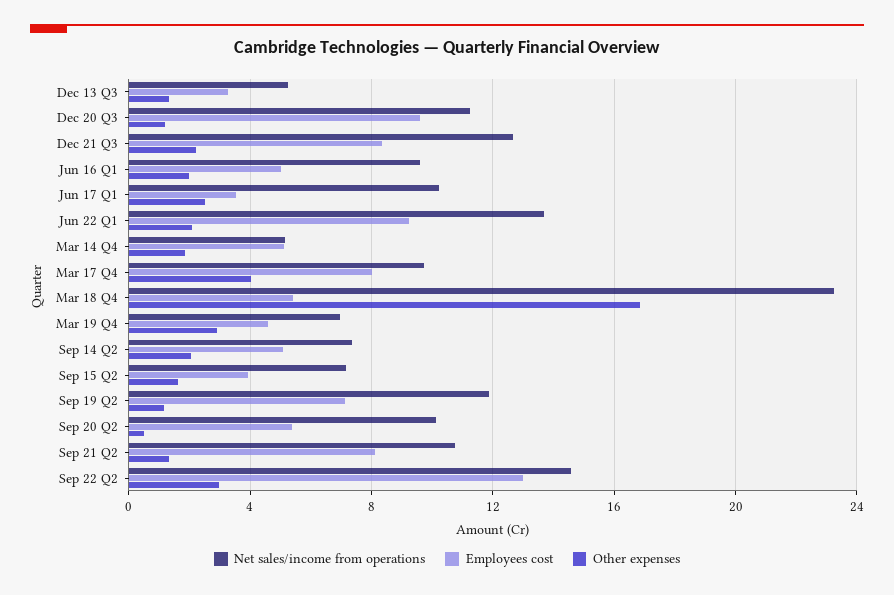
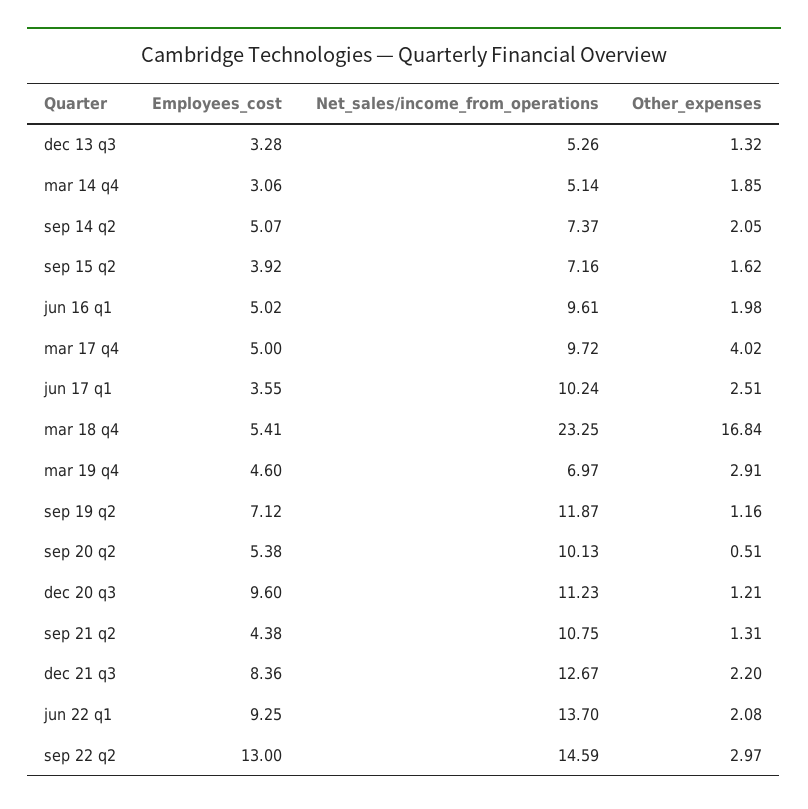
Employees cost, Mar 14 Q4: 5 -> 3.06
Employees cost, Mar 17 Q4: 8 -> 5
Employees cost, Sep 21 Q2: 8 -> 4.38

